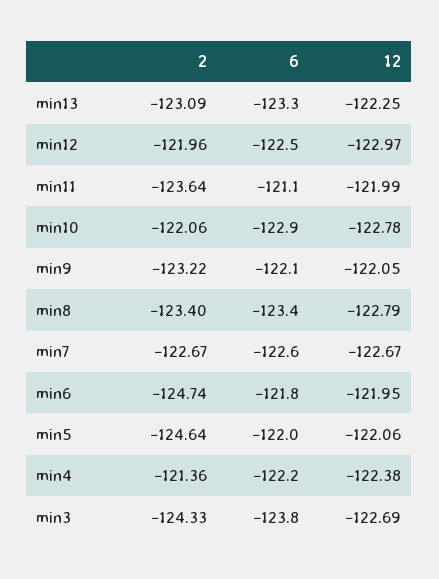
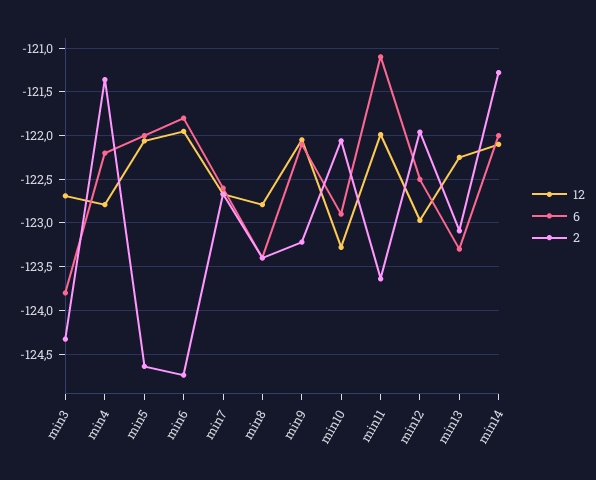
12, min10: -122.78 -> -123.3
12, min4: -122.38 -> -122.8
12, min14: none -> -122.1
6, min14: none -> -122
2, min14: none -> -121.3

